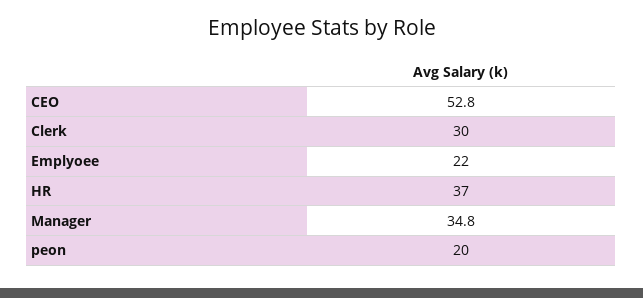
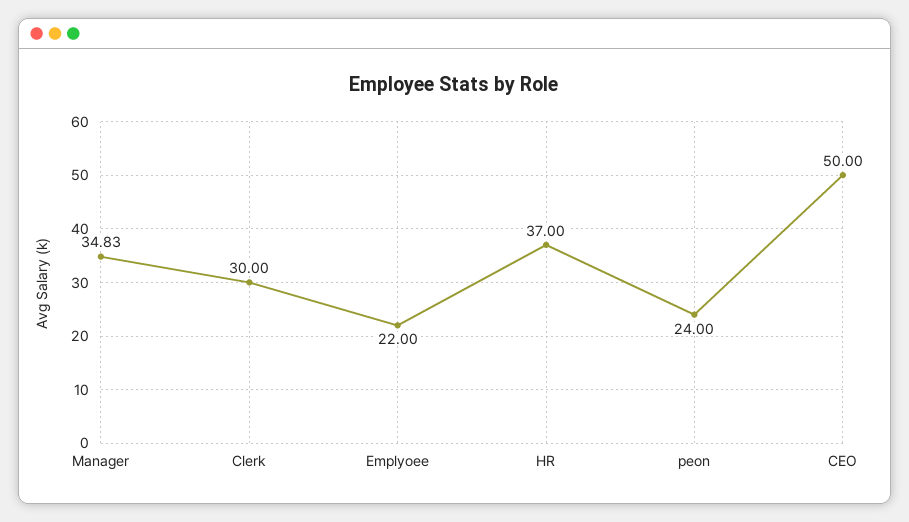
CEO: 52.8 -> 50
peon: 20 -> 24

